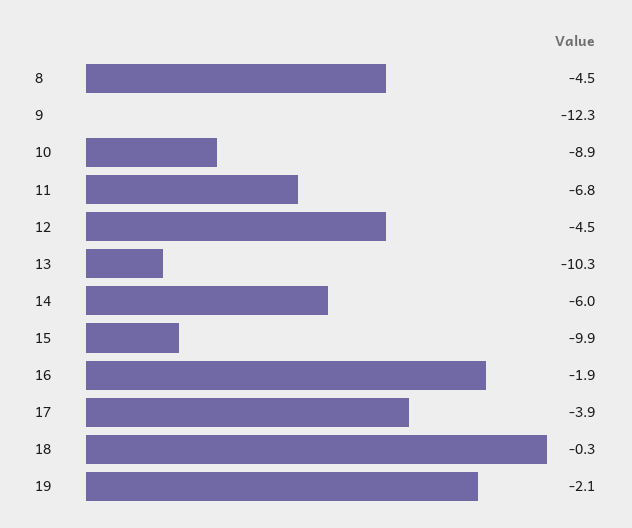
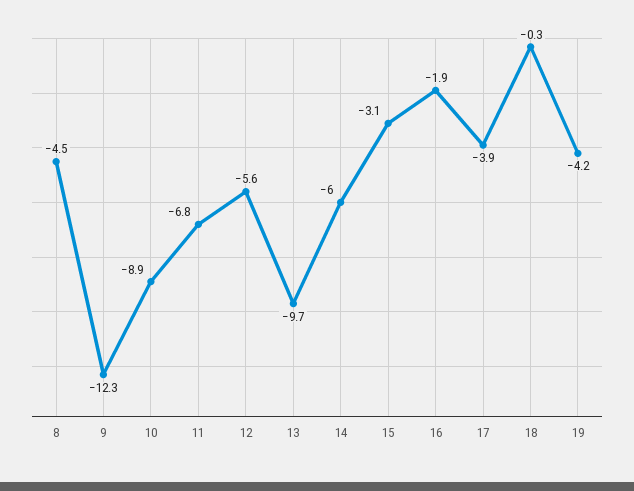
12: -4.5 -> -5.6
13: -10.3 -> -9.7
15: -9.9 -> -3.1
19: -2.1 -> -4.2

